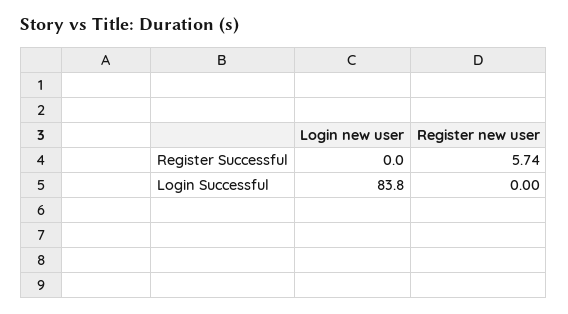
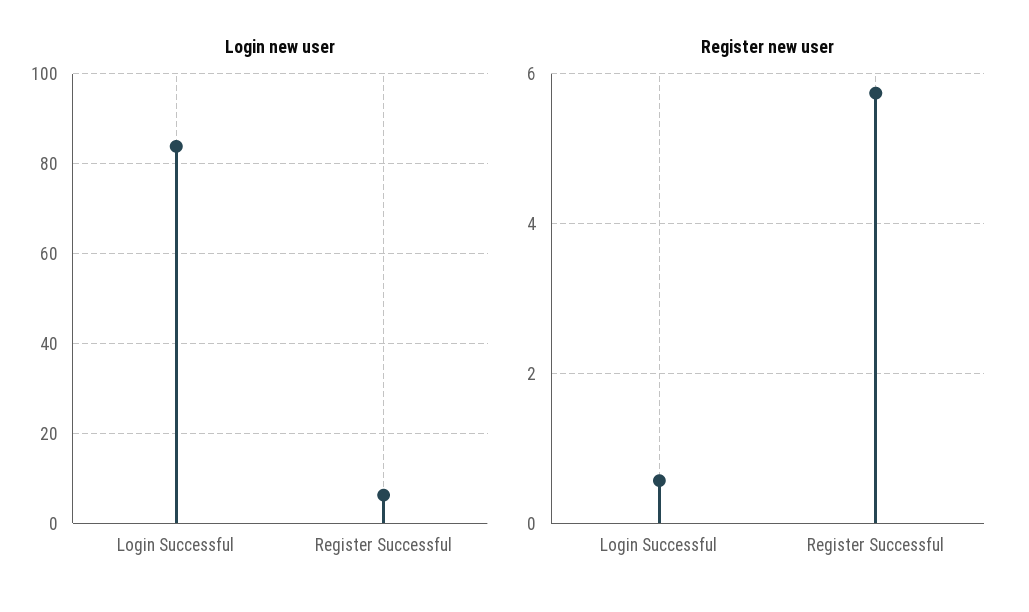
Login new user, Register Successful: 0 -> 6
Register new user, Login Successful: 0 -> 0.6

